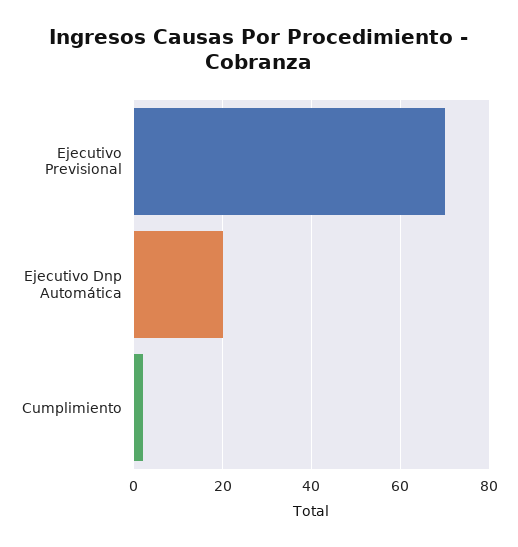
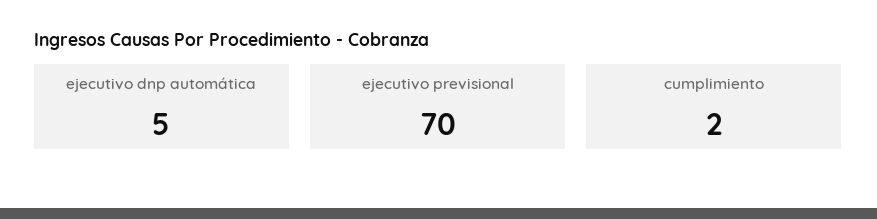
Ejecutivo Dnp Automática: 20 -> 5

